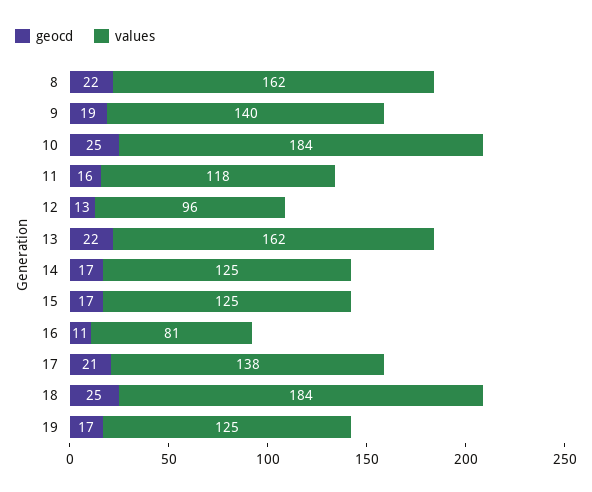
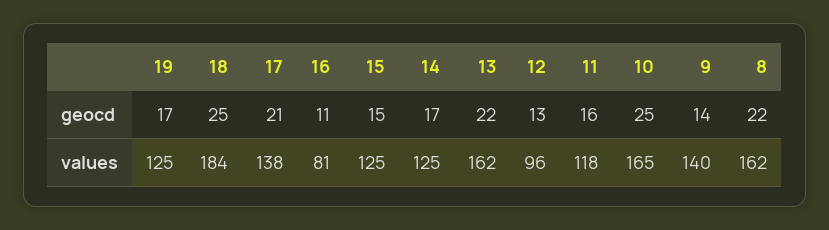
geocd, 9: 19 -> 14
values, 10: 184 -> 165
geocd, 15: 17 -> 15

